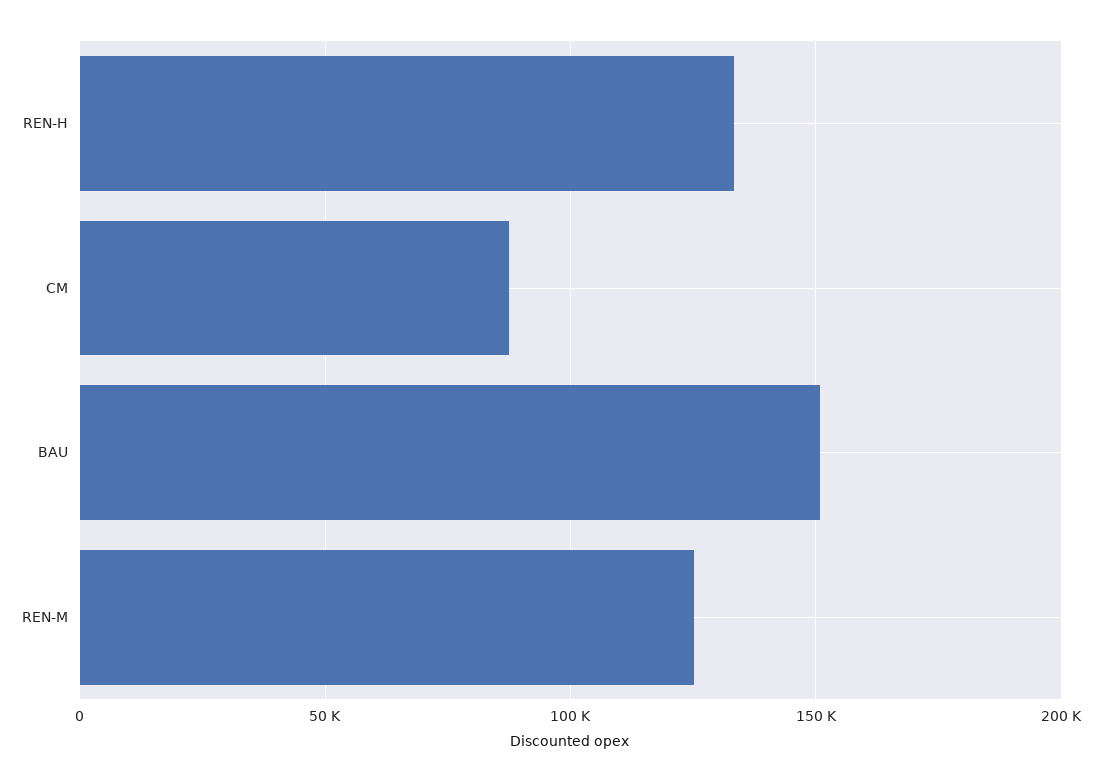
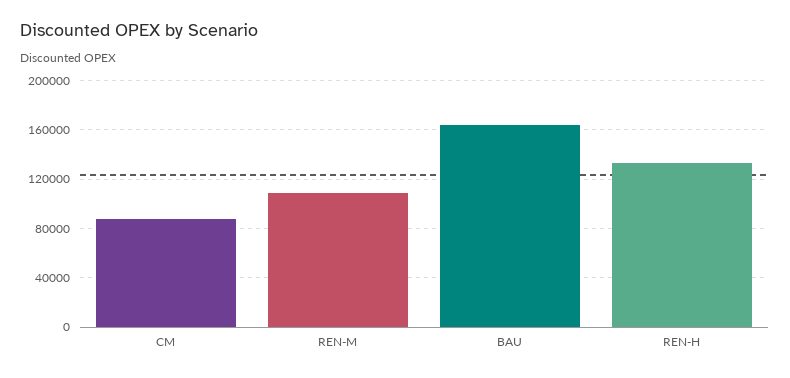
BAU: 150000 -> 165000
REN-M: 125000 -> 110000

